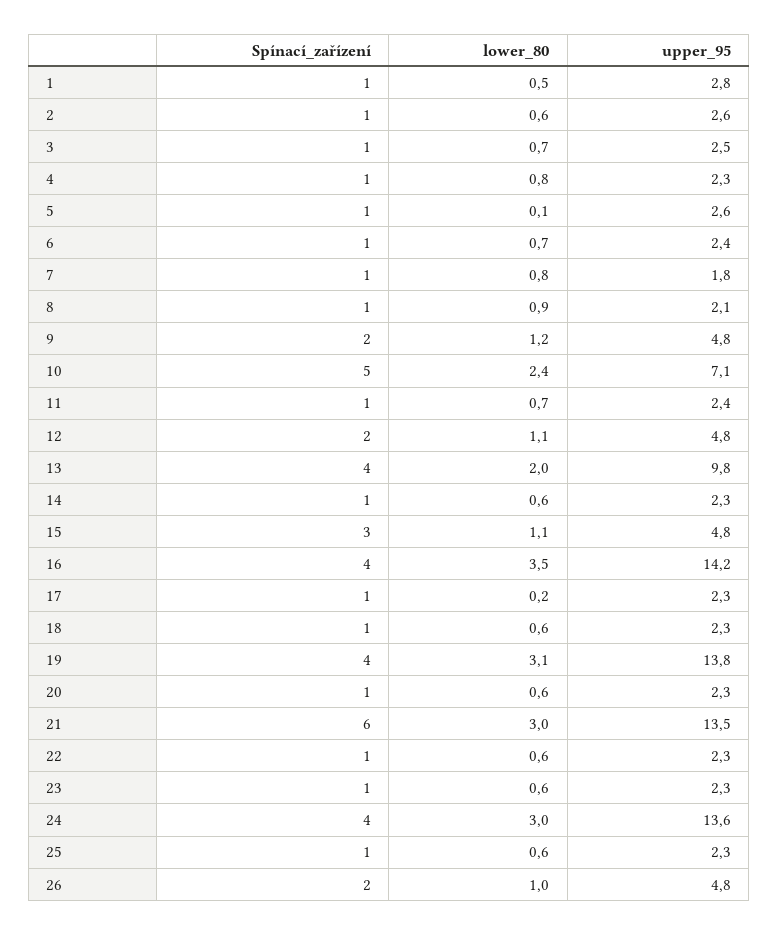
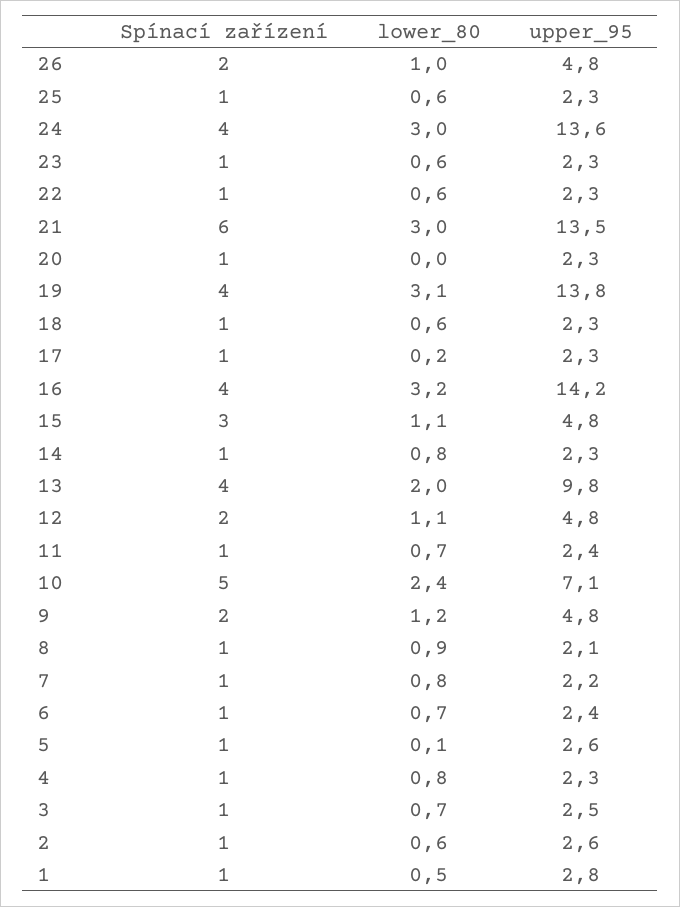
upper_95, 7: 1.8 -> 2.2
lower_80, 14: 0.6 -> 0.8
lower_80, 16: 3.5 -> 3.2
lower_80, 20: 0.6 -> 0

